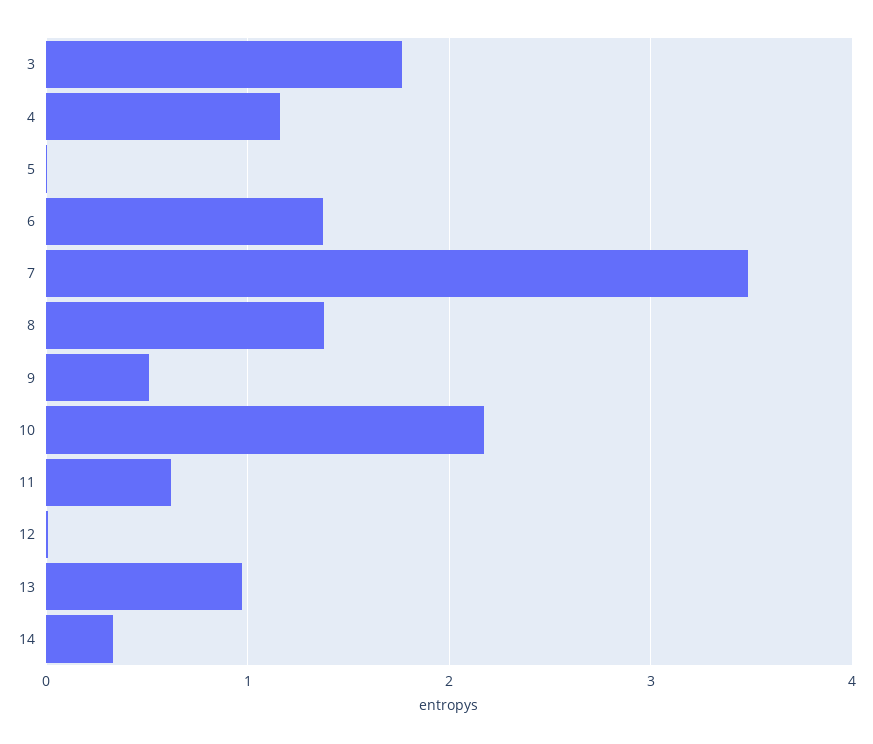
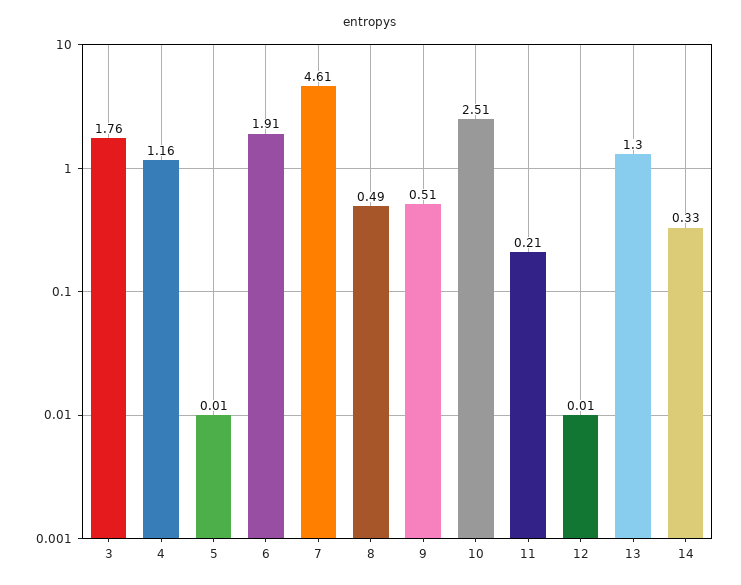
6: 1.4 -> 1.91
7: 3.5 -> 4.61
8: 1.4 -> 0.49
10: 2.2 -> 2.51
11: 0.6 -> 0.21
13: 1 -> 1.3

